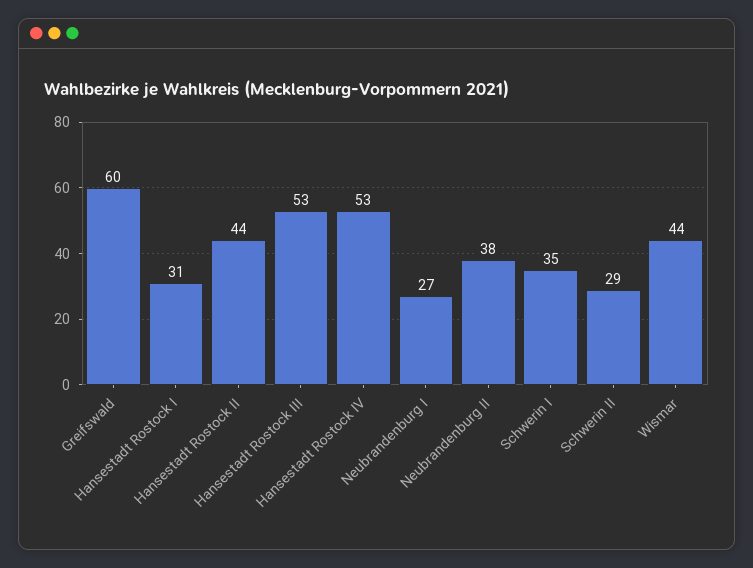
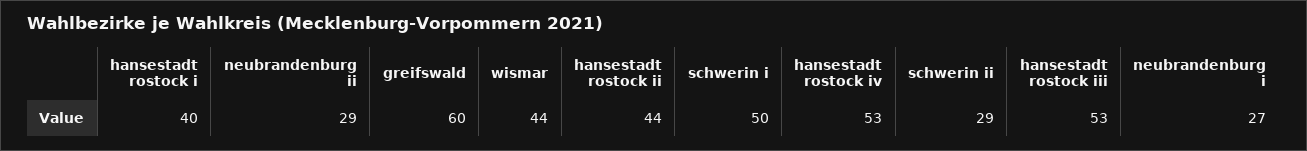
Hansestadt Rostock I: 31 -> 40
Neubrandenburg II: 38 -> 29
Schwerin I: 35 -> 50

